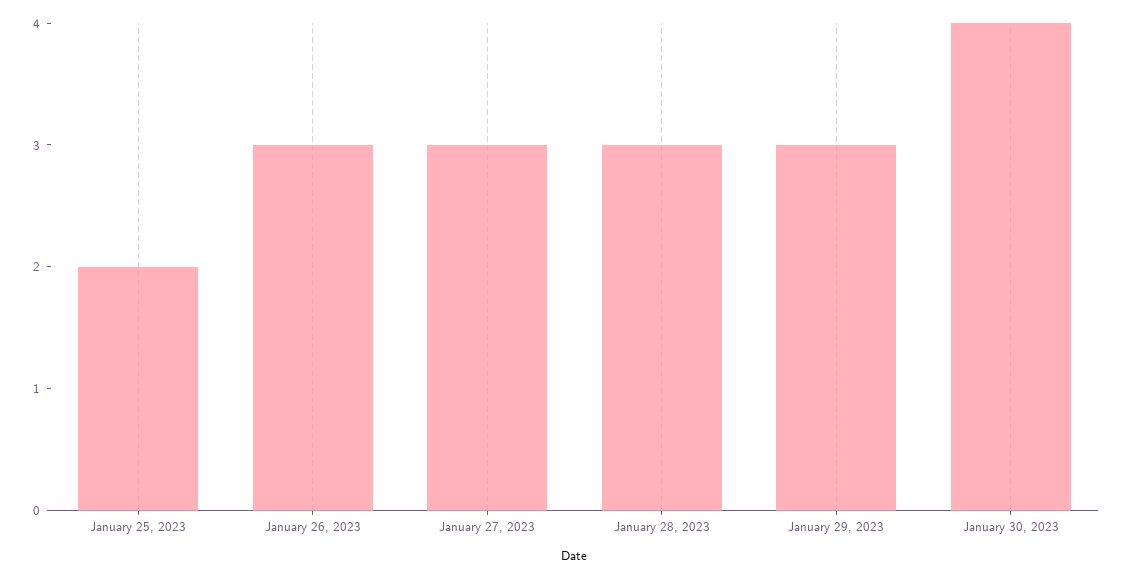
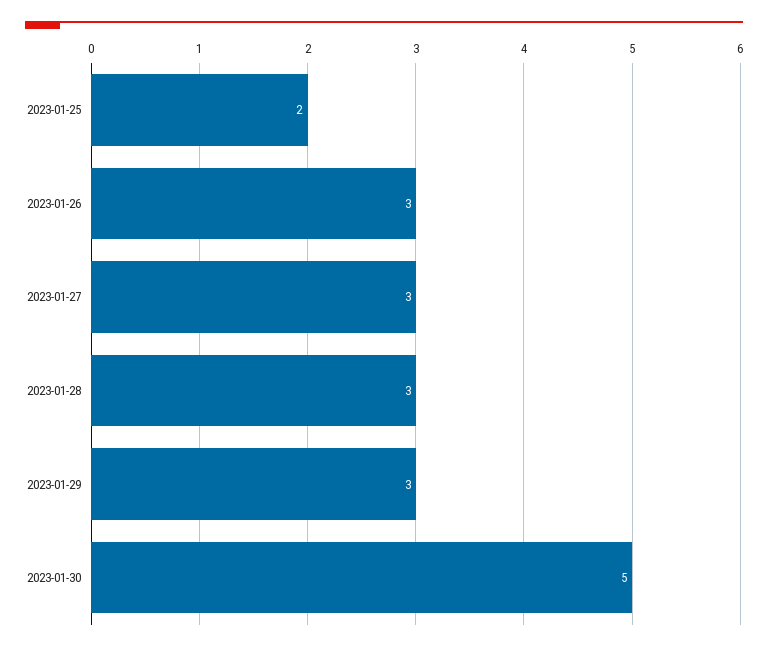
January 30, 2023: 4 -> 5

